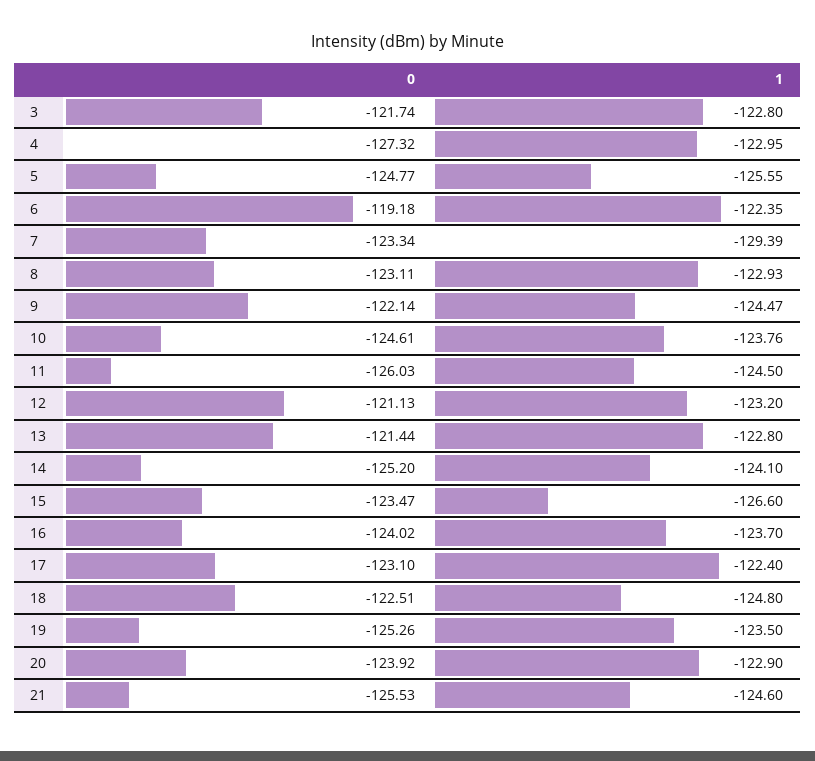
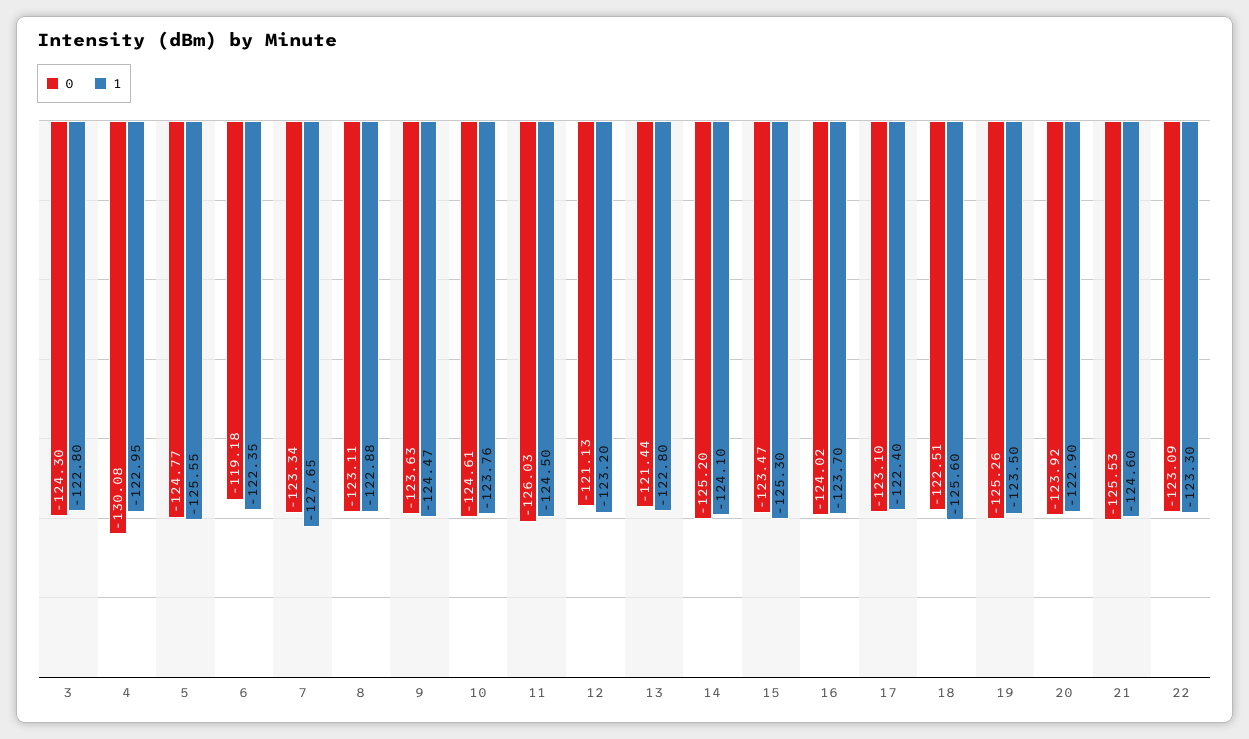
0, 3: -121.74 -> -124.3
0, 4: -127.32 -> -130.08
1, 7: -129.39 -> -127.65
1, 8: -122.93 -> -122.88
0, 9: -122.14 -> -123.63
1, 15: -126.6 -> -125.3
1, 18: -124.8 -> -125.6
0, 22: none -> -123.09
1, 22: none -> -123.3

